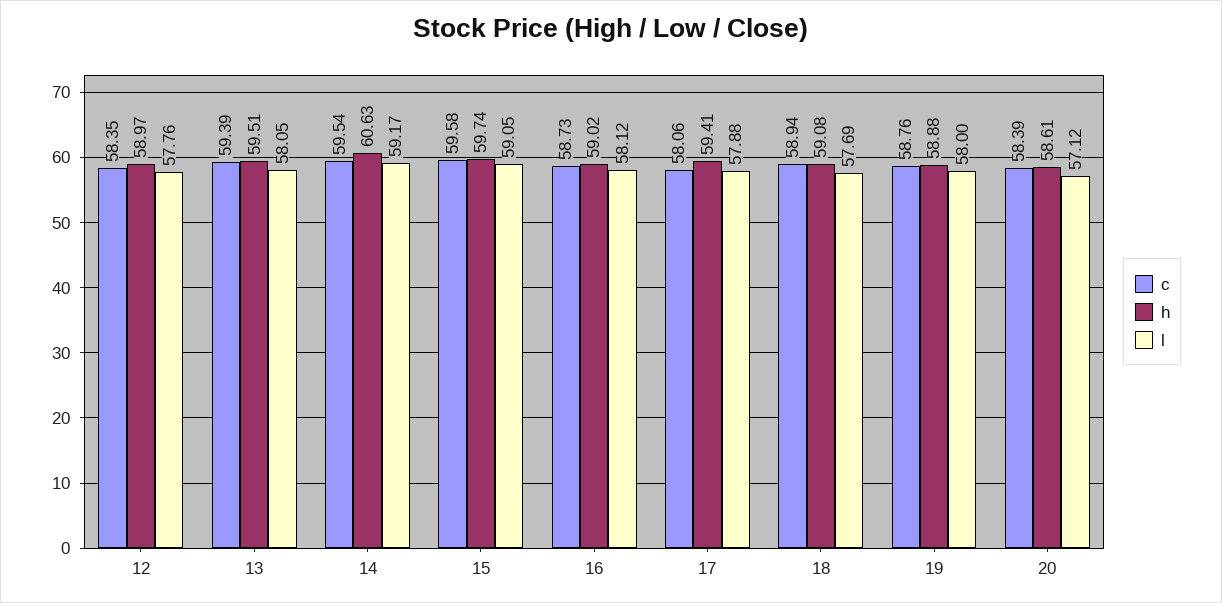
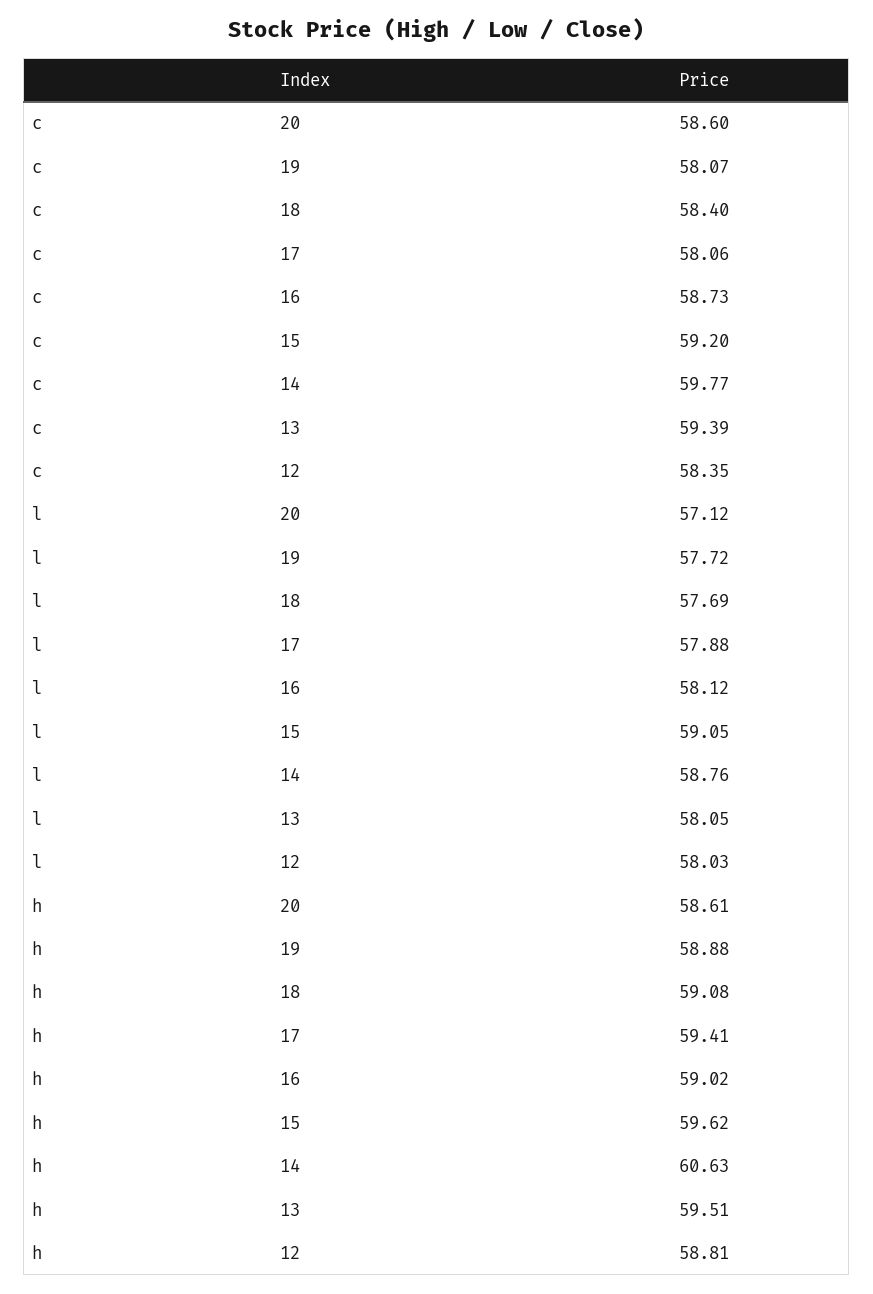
h, 12: 58.97 -> 58.81
l, 12: 57.76 -> 58.03
c, 14: 59.54 -> 59.77
l, 14: 59.17 -> 58.76
c, 15: 59.58 -> 59.2
h, 15: 59.74 -> 59.62
c, 18: 58.94 -> 58.4
c, 19: 58.76 -> 58.07
l, 19: 58 -> 57.72
c, 20: 58.39 -> 58.6

